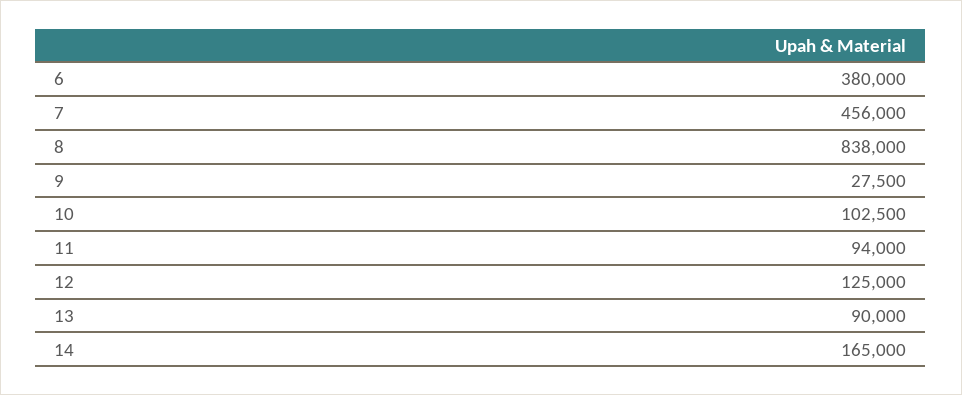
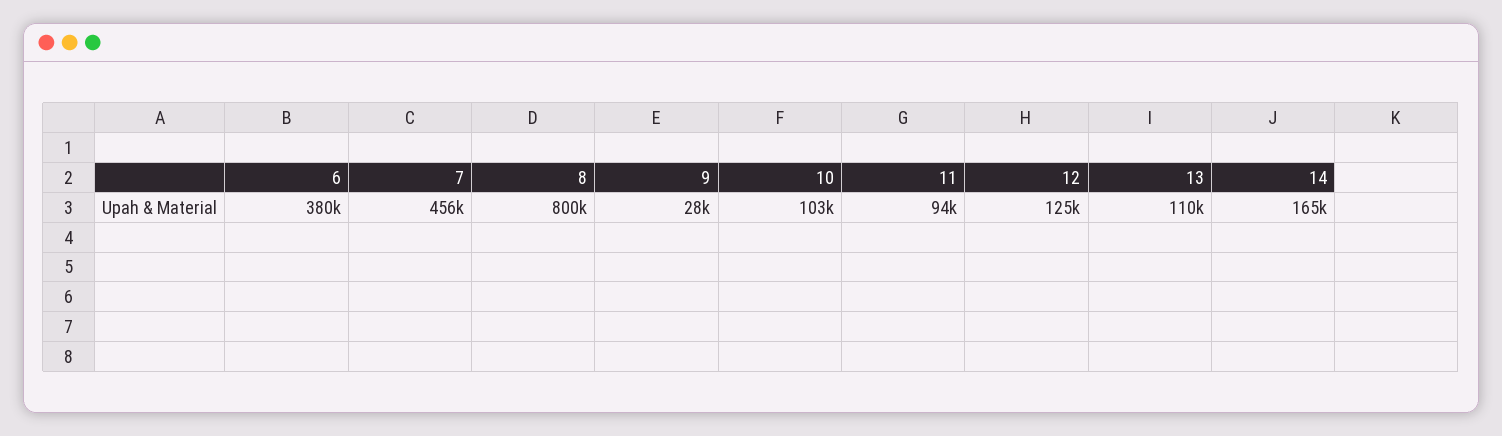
8: 838000 -> 800000
13: 90000 -> 110000

